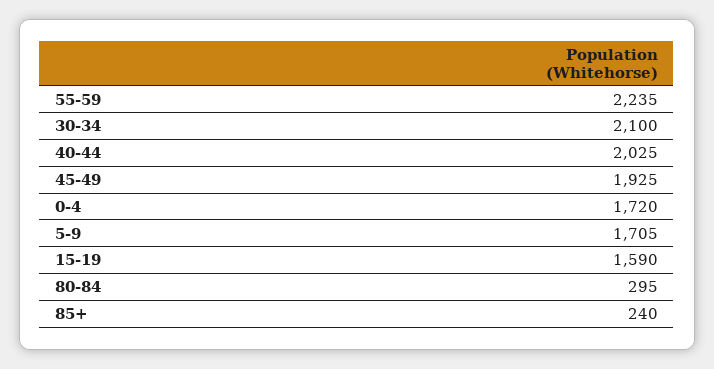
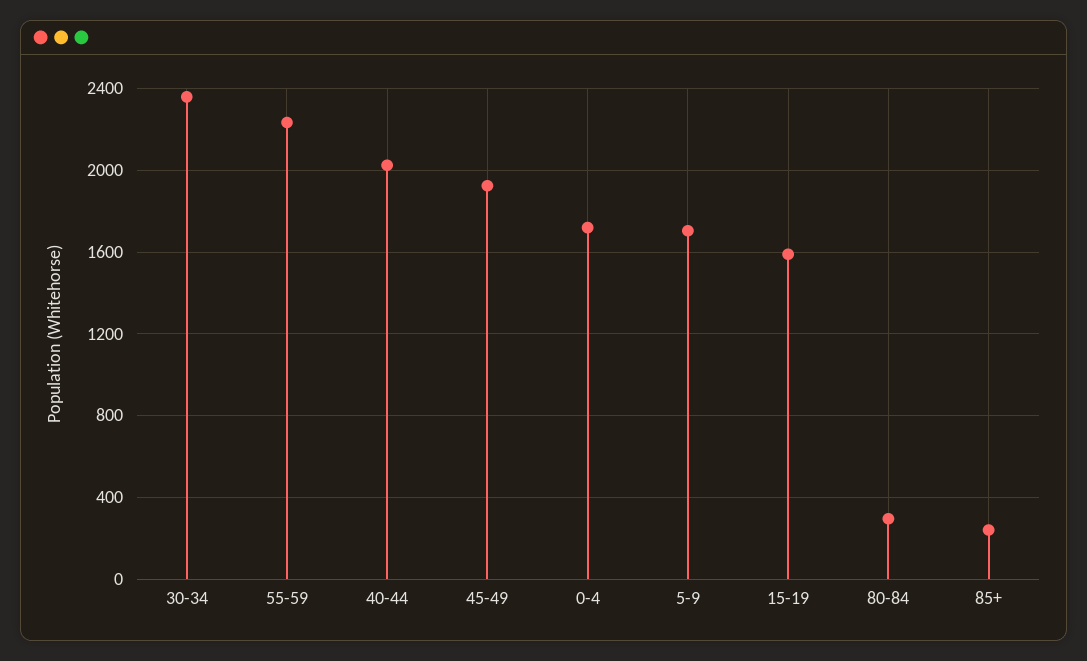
30-34: 2100 -> 2350

